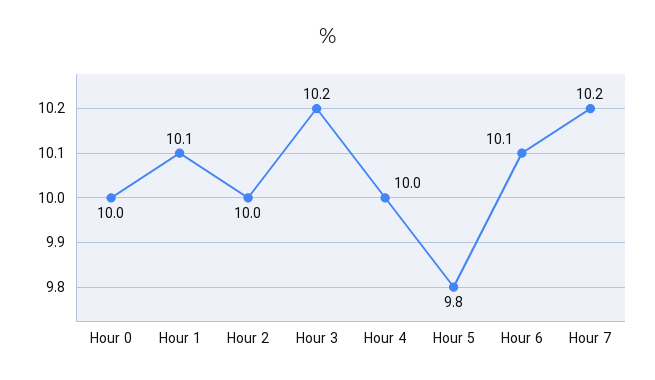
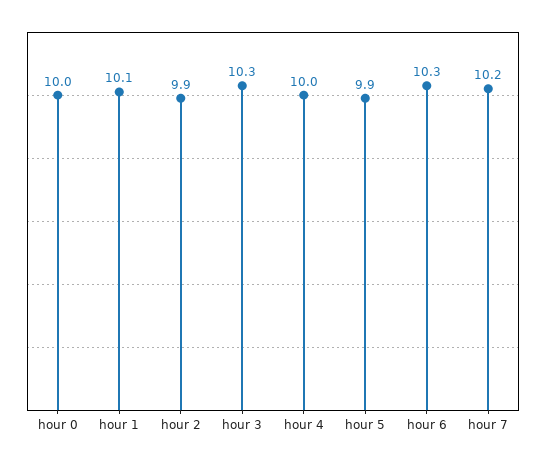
Hour 2: 10 -> 9.9
Hour 3: 10.2 -> 10.3
Hour 5: 9.8 -> 9.9
Hour 6: 10.1 -> 10.3

